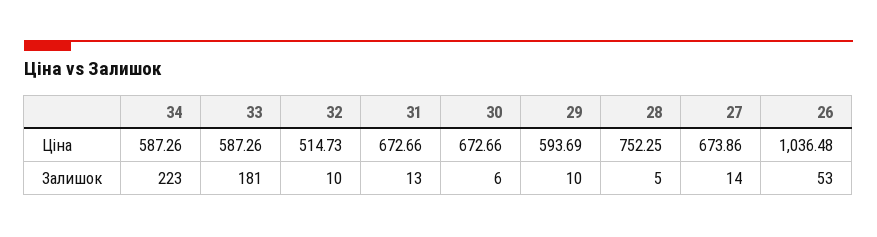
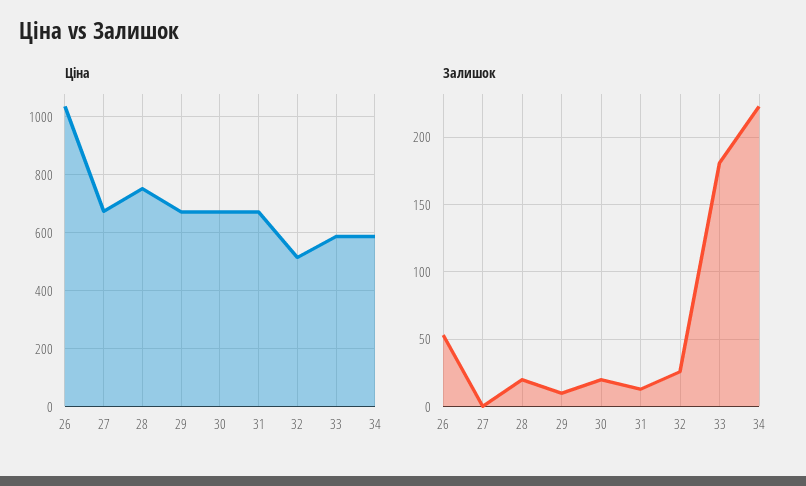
Ціна, 29: 593.69 -> 675
Залишок, 32: 10 -> 25
Залишок, 30: 6 -> 20
Залишок, 28: 5 -> 20
Залишок, 27: 14 -> 0

